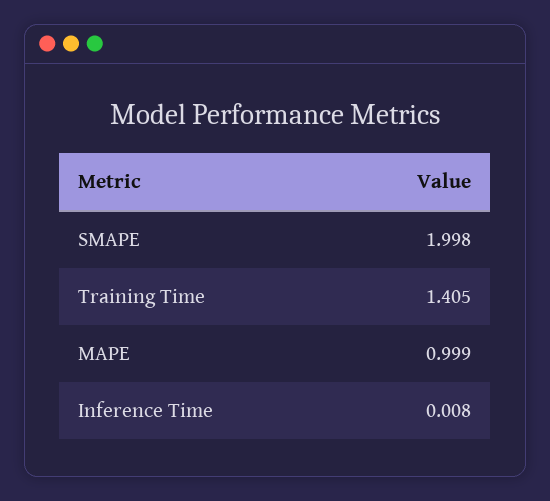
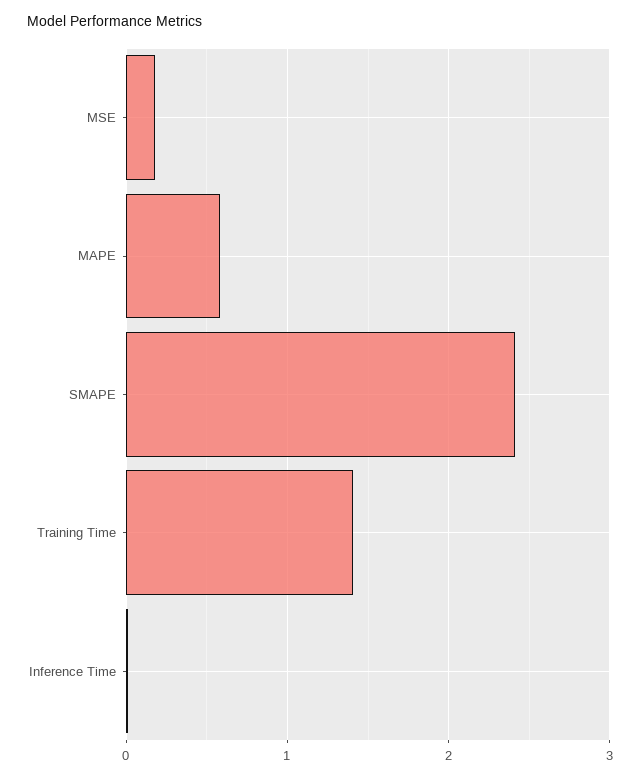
SMAPE: 1.998 -> 2.4
MAPE: 0.999 -> 0.6
MSE: none -> 0.2

